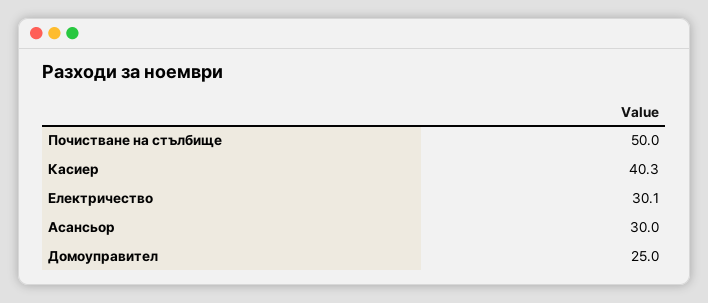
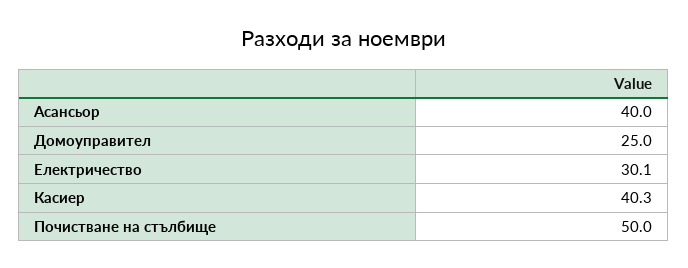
Асансьор: 30 -> 40

